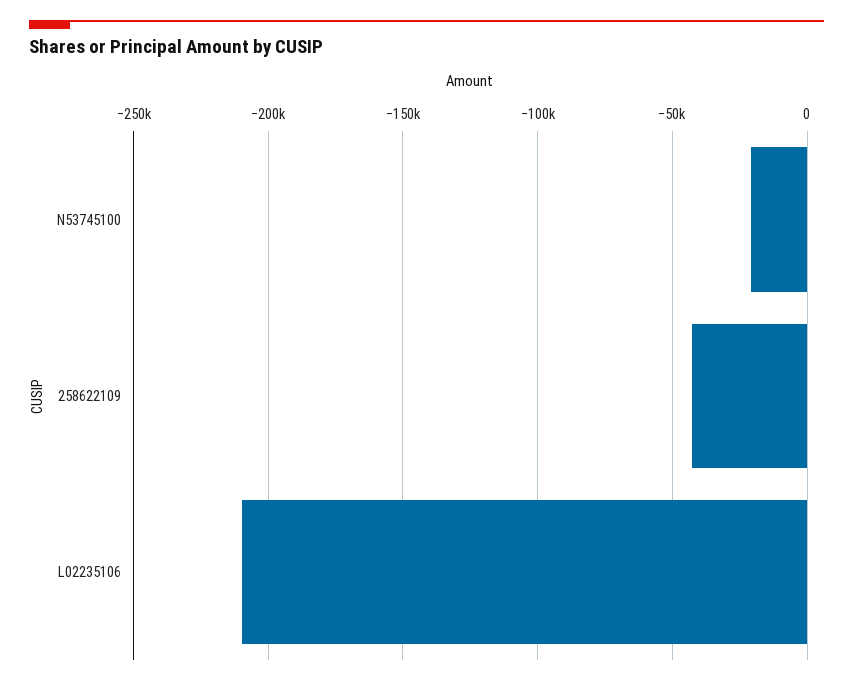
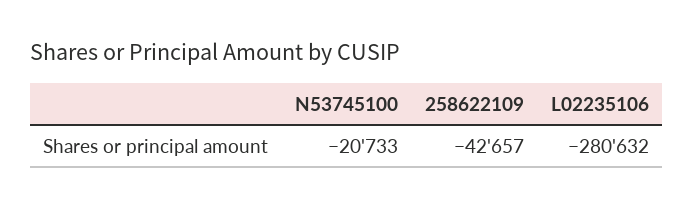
L02235106: -210000 -> -280632

